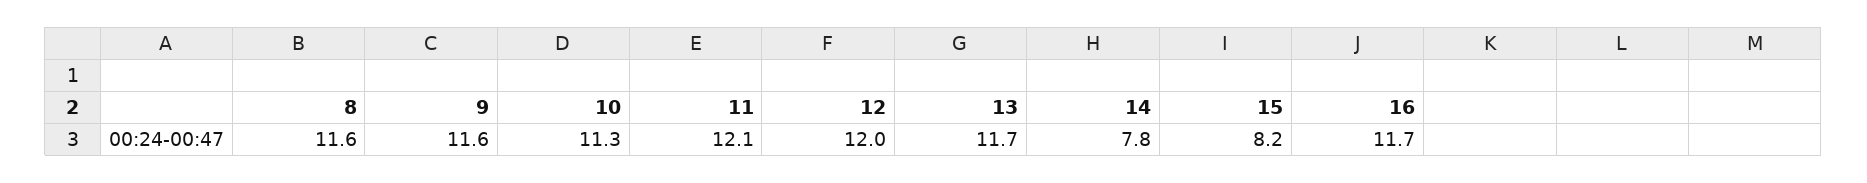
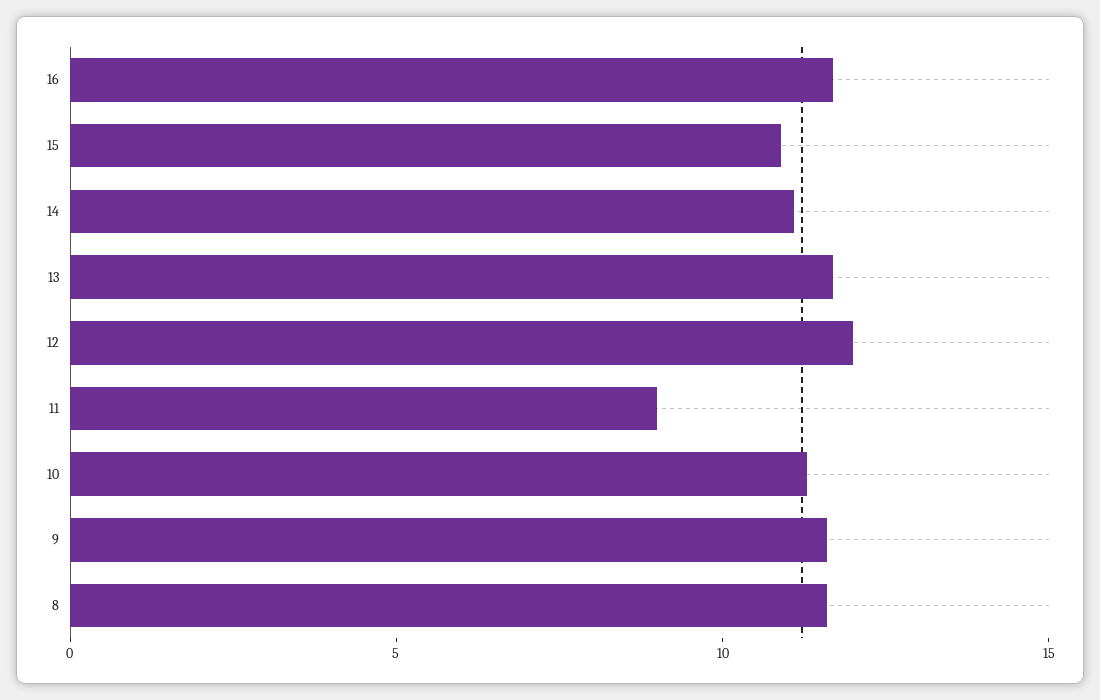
11: 12.1 -> 9
14: 7.8 -> 11
15: 8.2 -> 11

